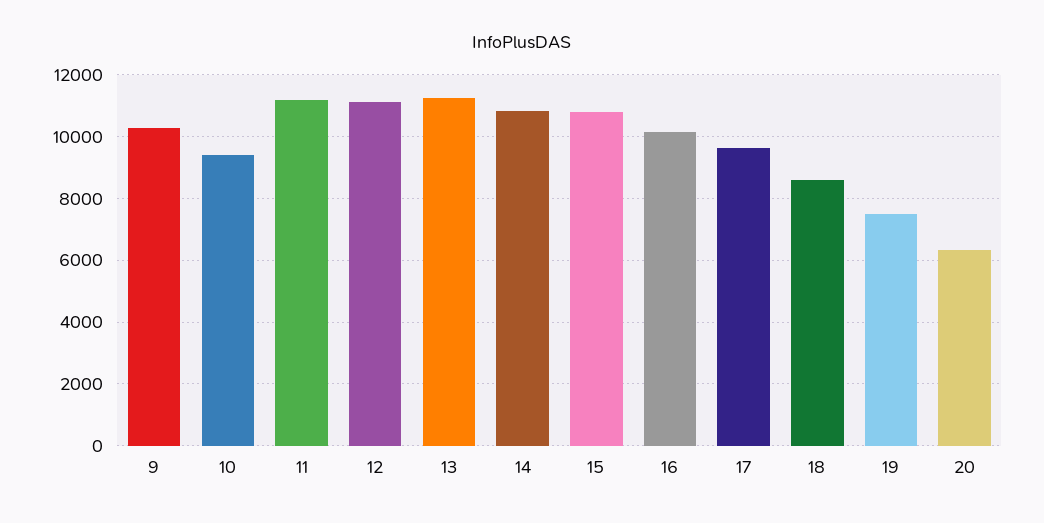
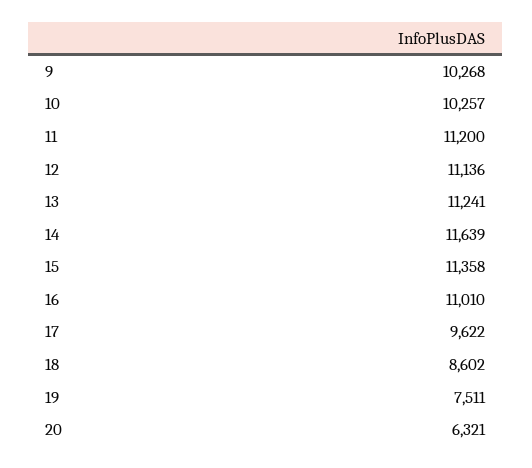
10: 9400 -> 10257
14: 10800 -> 11639
15: 10800 -> 11358
16: 10200 -> 11010

